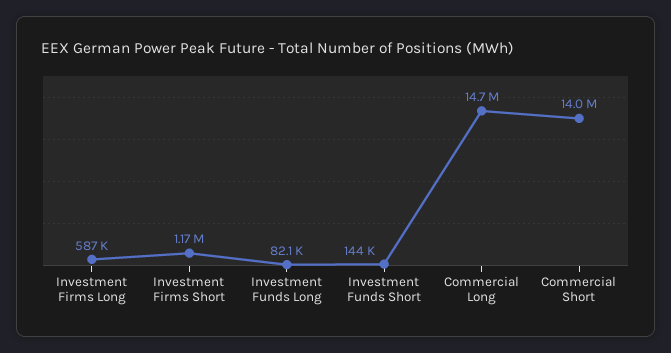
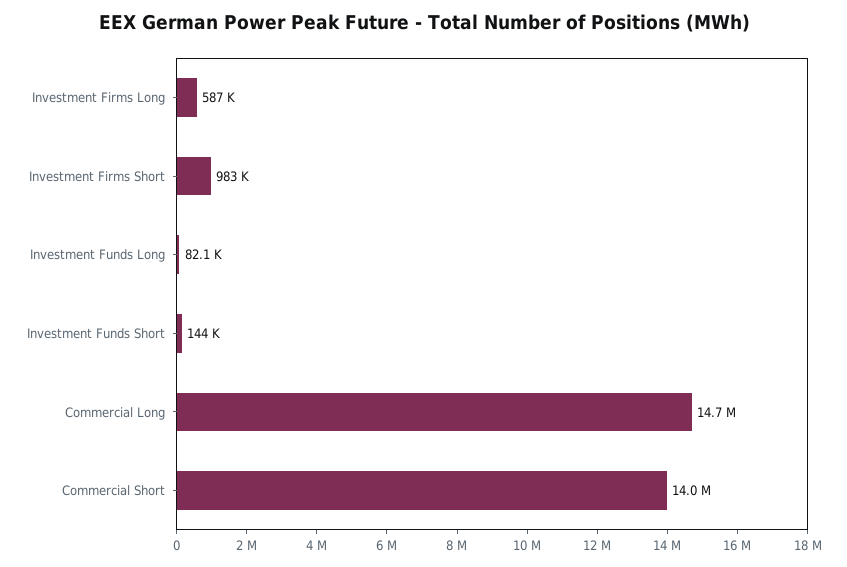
Investment Firms Short: 1170000 -> 983000

